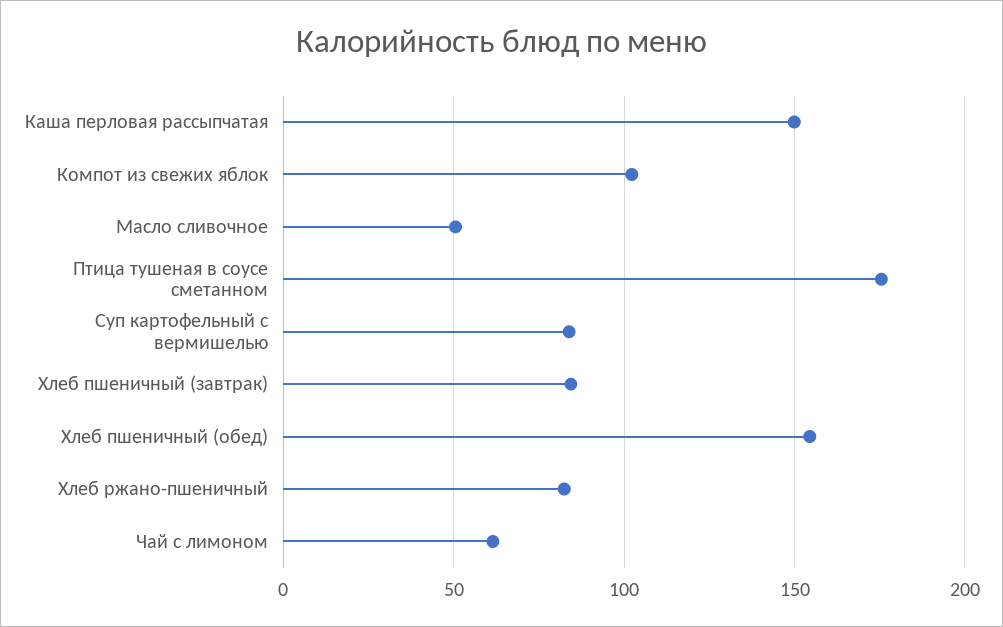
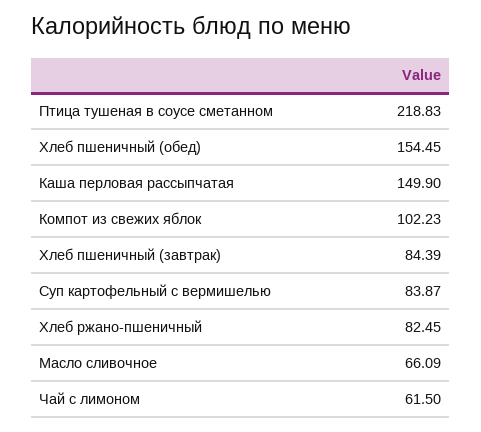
Масло сливочное: 50 -> 66.09
Птица тушеная в соусе сметанном: 175 -> 218.83

